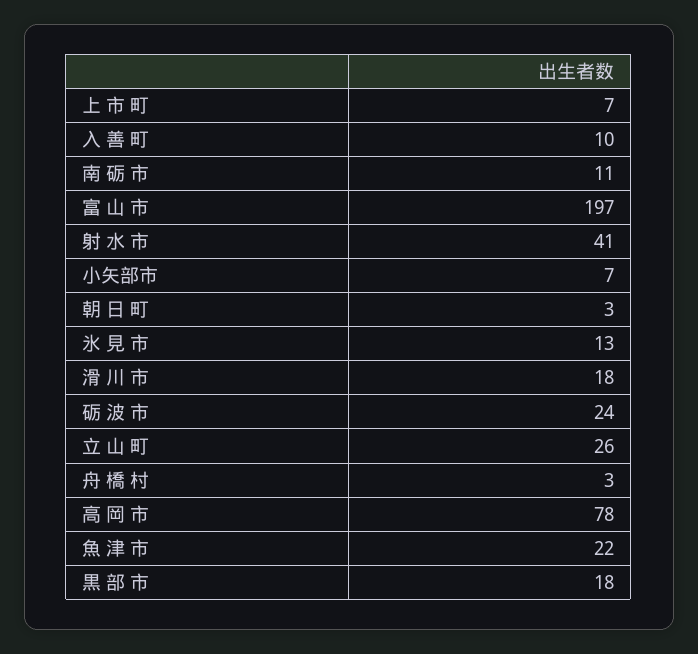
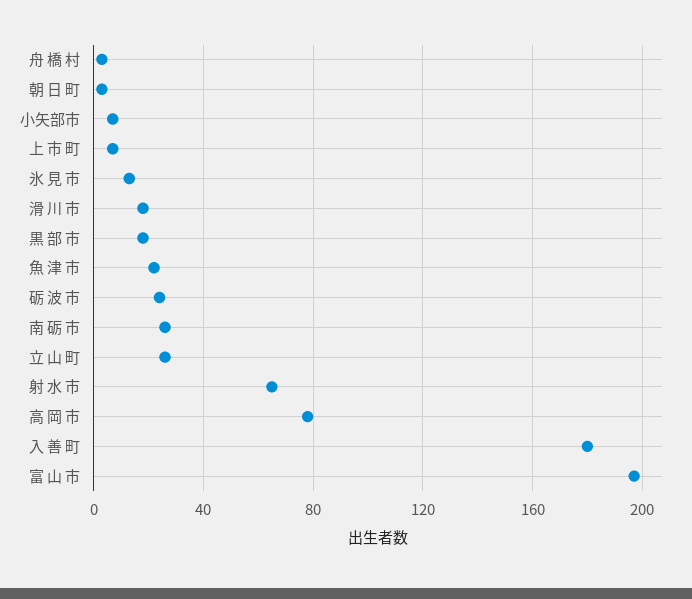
入 善 町: 10 -> 180
南 砺 市: 11 -> 25
射 水 市: 41 -> 65

